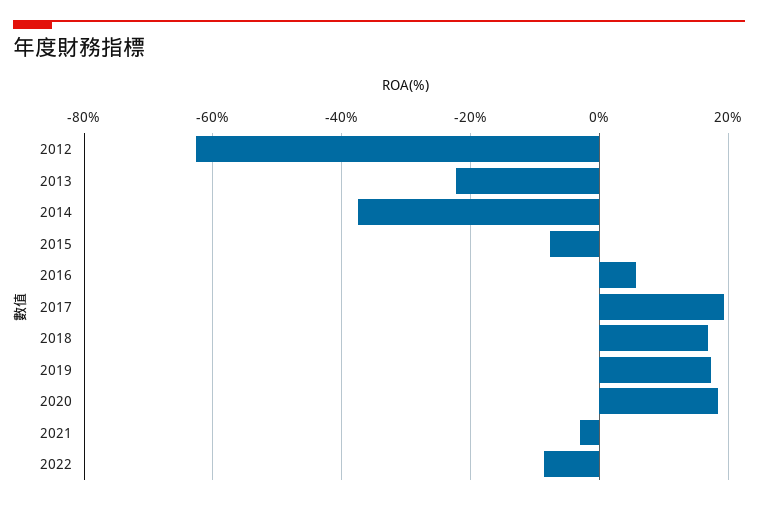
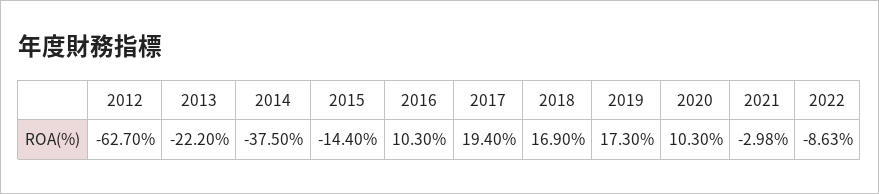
2015: -8 -> -14.4
2016: 6 -> 10.3
2020: 18 -> 10.3

